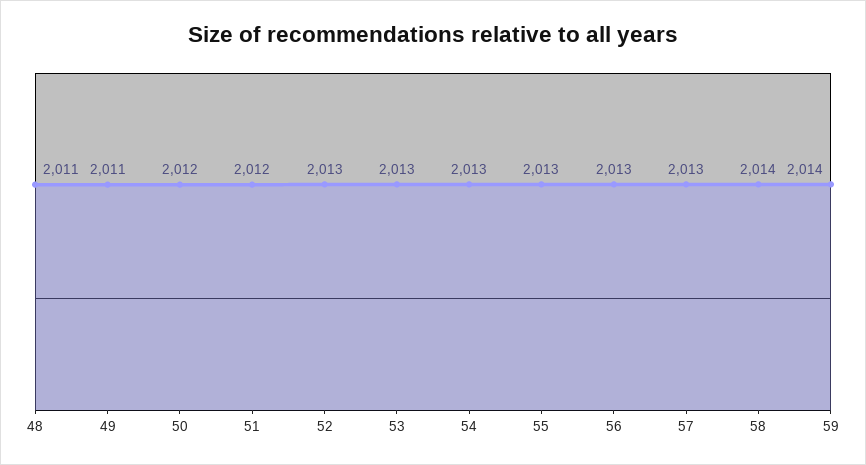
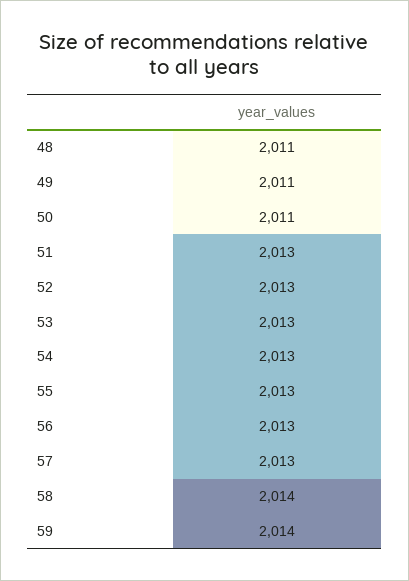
50: 2012 -> 2011
51: 2012 -> 2013

